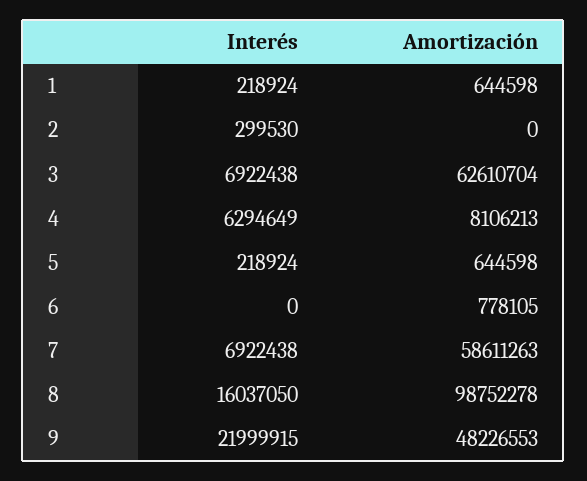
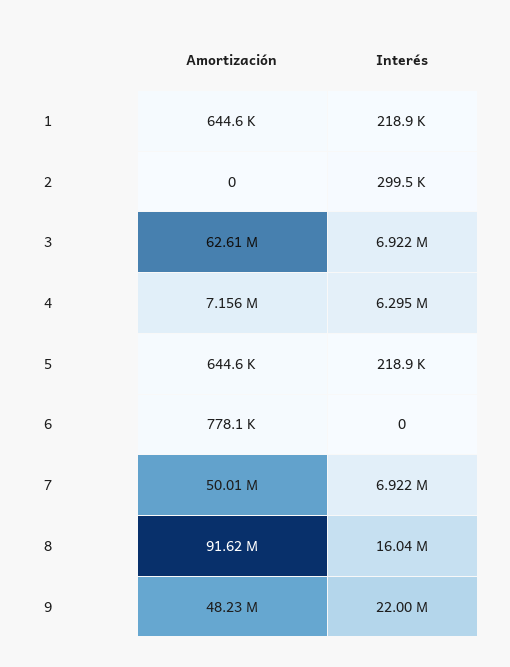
Amortización, 4: 8106213 -> 7156000
Amortización, 7: 58611263 -> 50010000
Amortización, 8: 98752278 -> 91620000

